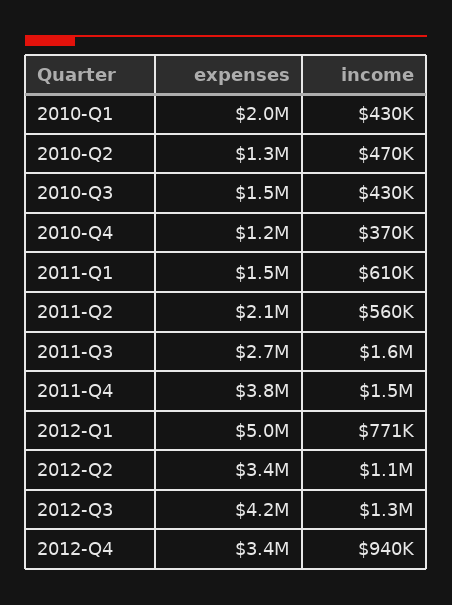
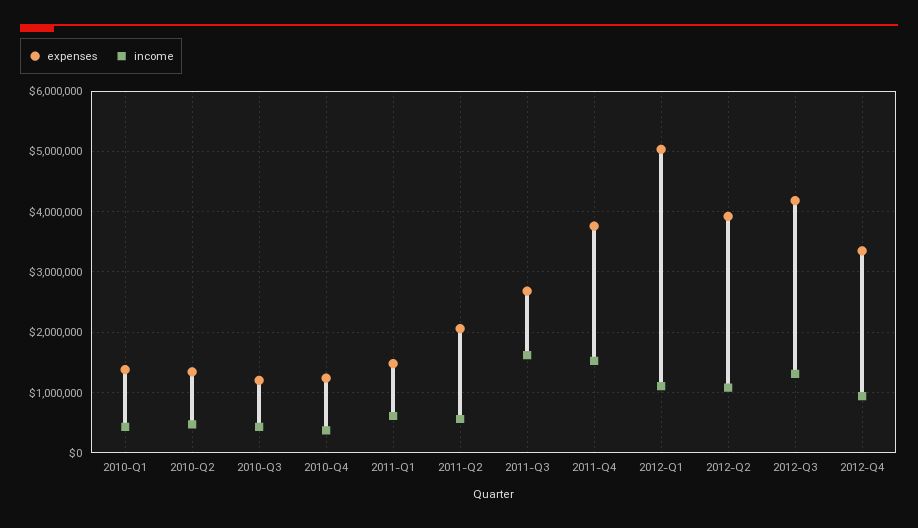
expenses, 2010-Q1: 2000000 -> 1400000
expenses, 2010-Q3: 1500000 -> 1200000
income, 2012-Q1: 771000 -> 1100000
expenses, 2012-Q2: 3400000 -> 3900000

